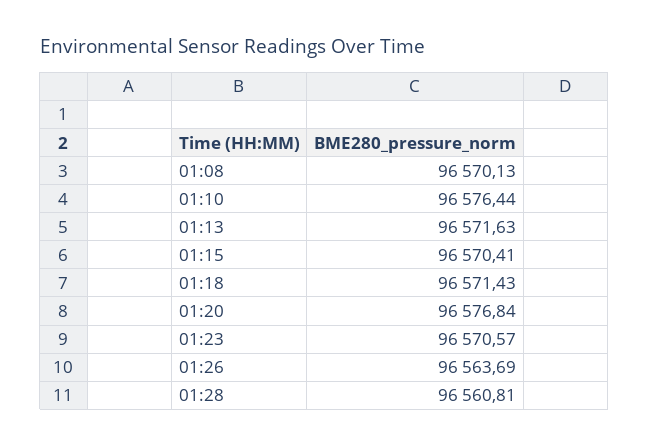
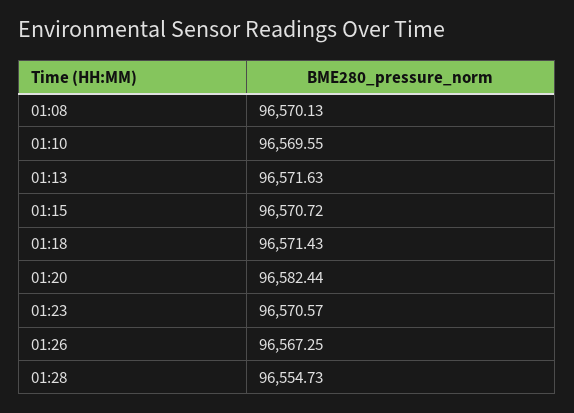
01:10: 96576.44 -> 96569.55
01:15: 96570.41 -> 96570.72
01:20: 96576.84 -> 96582.44
01:26: 96563.69 -> 96567.25
01:28: 96560.81 -> 96554.73

